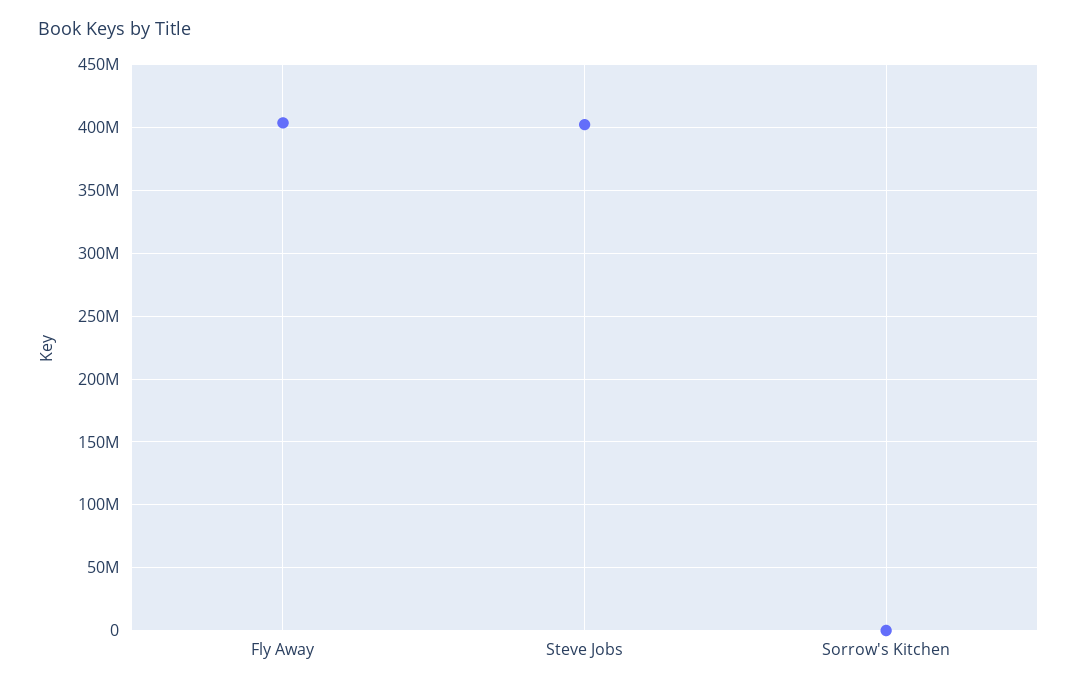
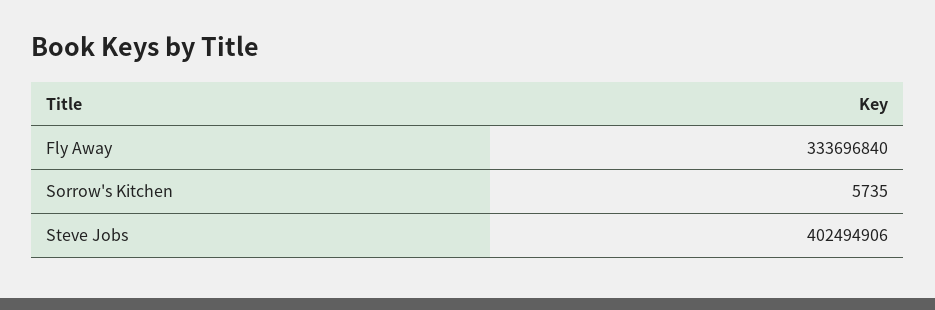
Fly Away: 405000000 -> 333696840

